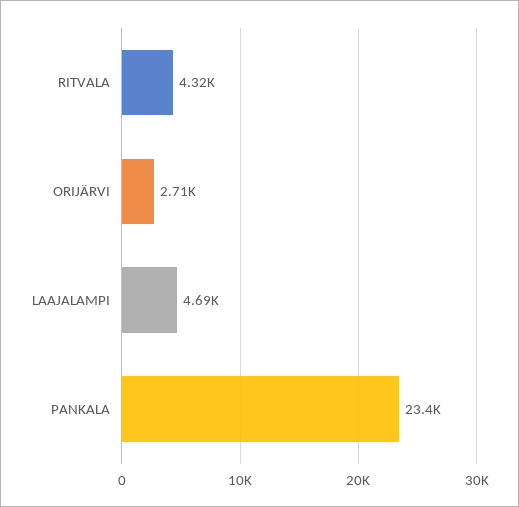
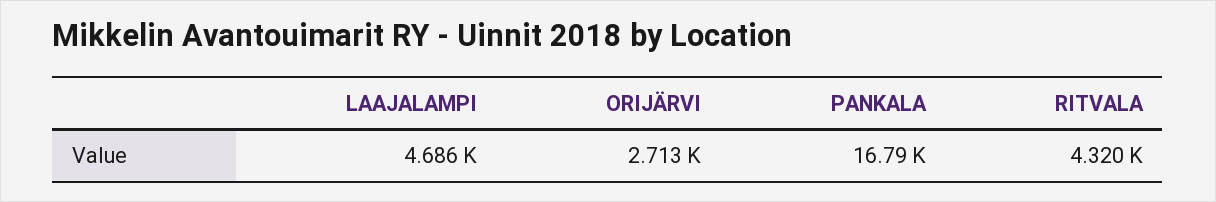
PANKALA: 23400 -> 16790

